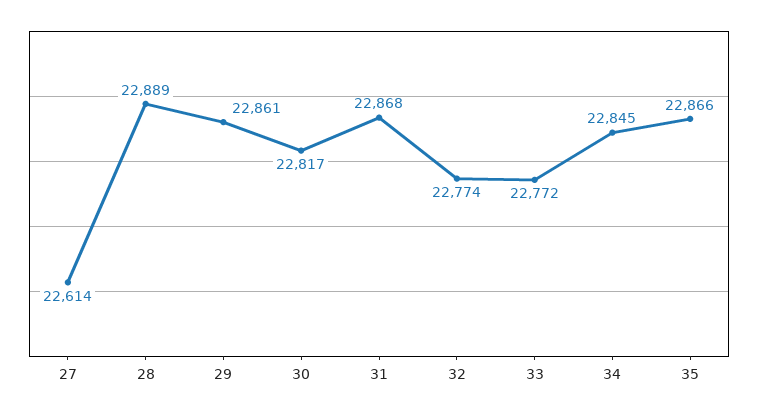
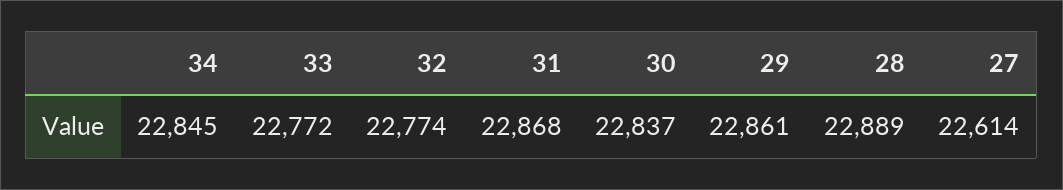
30: 22817 -> 22837
35: 22866 -> none

